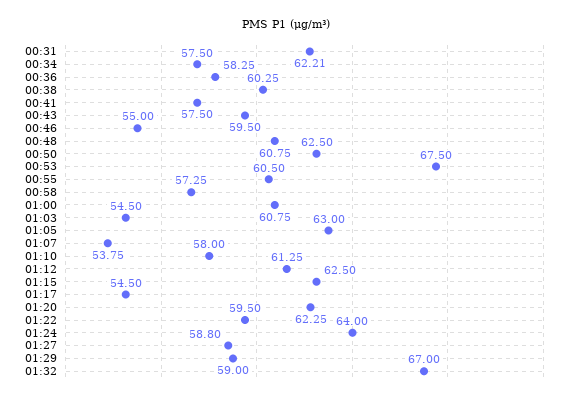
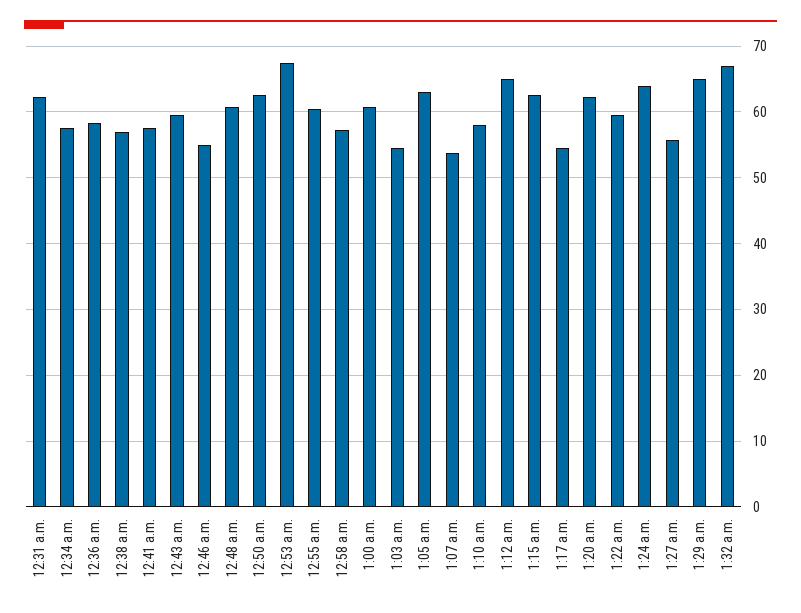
00:38: 60.25 -> 57
01:12: 61.25 -> 65
01:27: 58.8 -> 56
01:29: 59 -> 65

